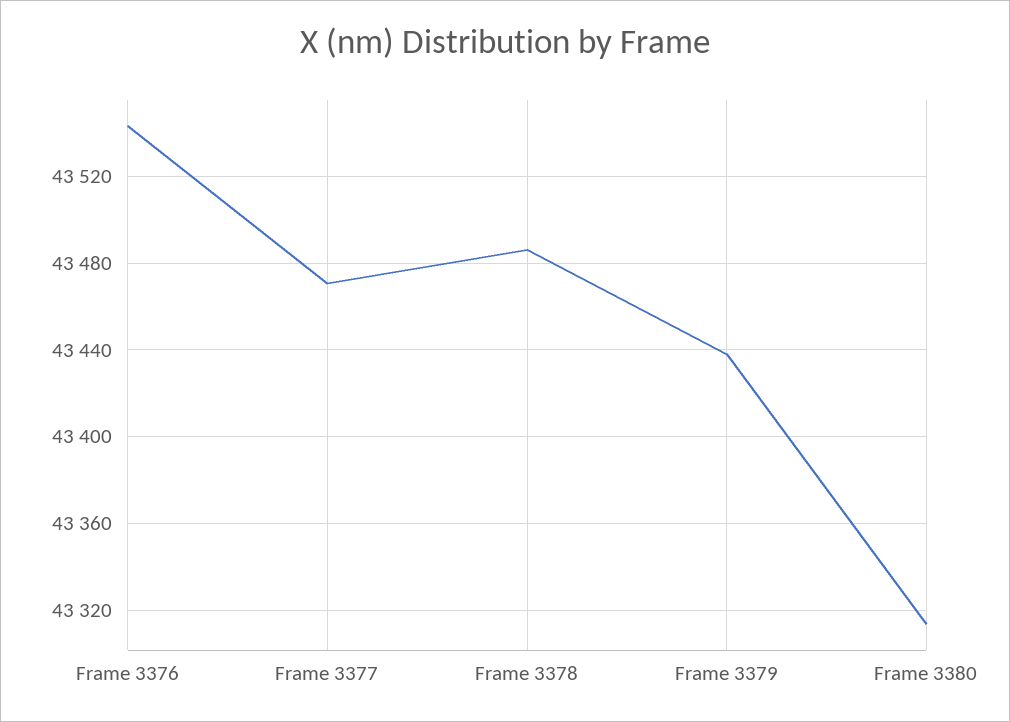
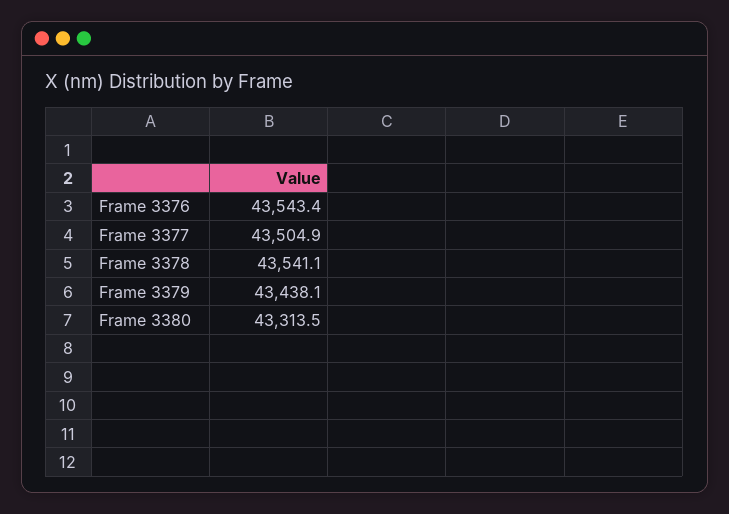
Frame 3377: 43470 -> 43504.9
Frame 3378: 43485 -> 43541.1

